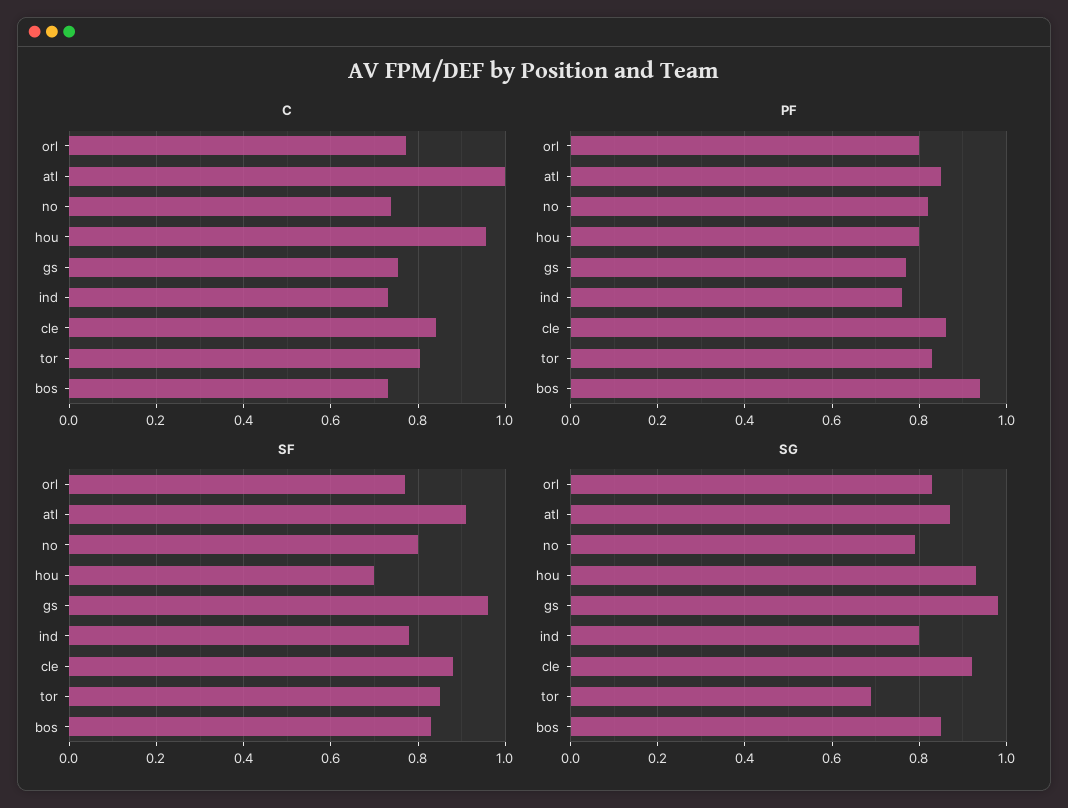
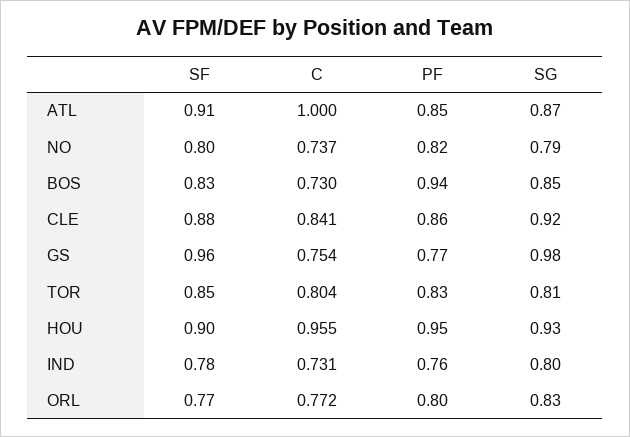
PF, hou: 0.8 -> 0.95
SF, hou: 0.7 -> 0.9
SG, tor: 0.7 -> 0.81

